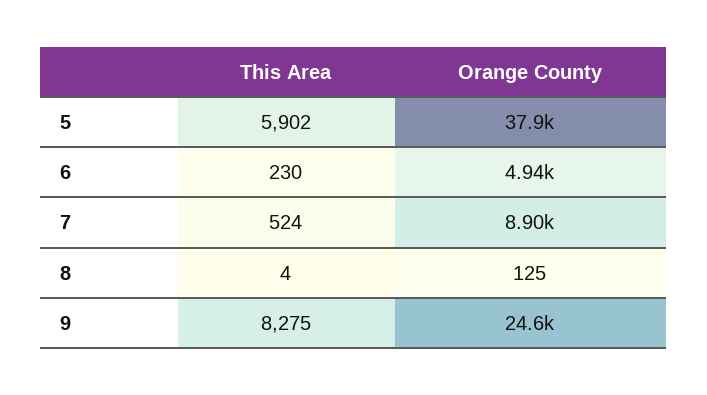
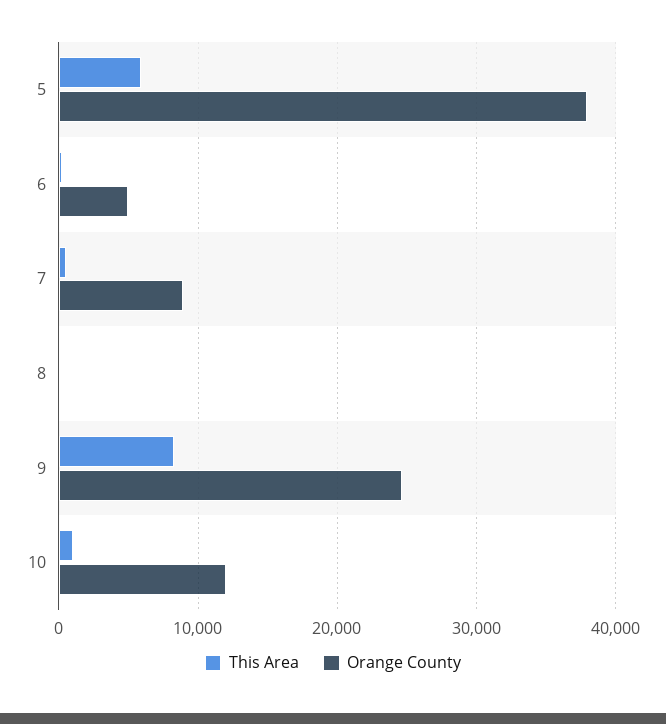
This Area, 10: none -> 1000
Orange County, 10: none -> 12000

